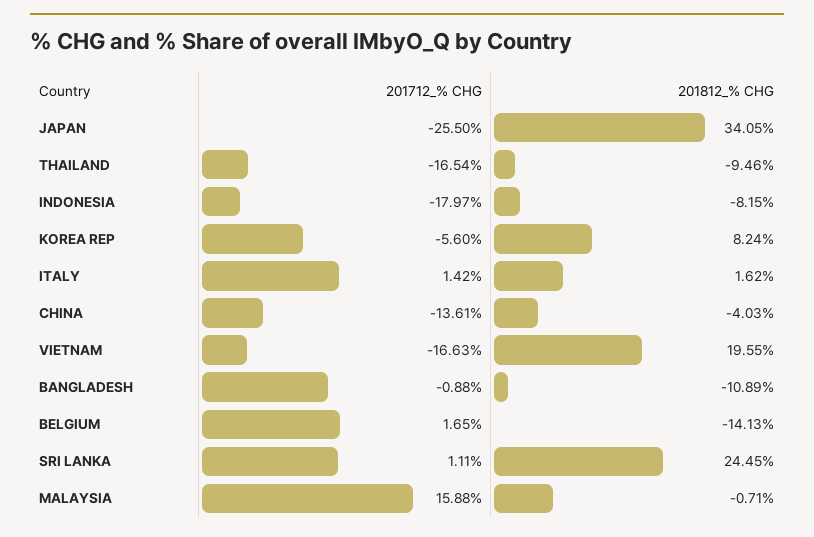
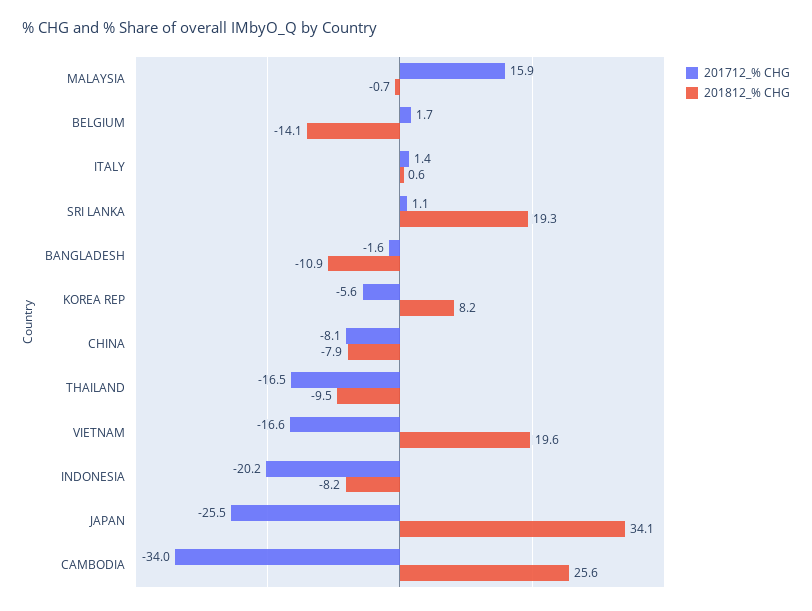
201712_% CHG, INDONESIA: -17.97 -> -20.2
201812_% CHG, ITALY: 1.62 -> 0.6
201712_% CHG, CHINA: -13.61 -> -8.1
201812_% CHG, CHINA: -4.03 -> -7.9
201712_% CHG, BANGLADESH: -0.88 -> -1.6
201812_% CHG, SRI LANKA: 24.45 -> 19.3
201712_% CHG, CAMBODIA: none -> -34
201812_% CHG, CAMBODIA: none -> 25.6

